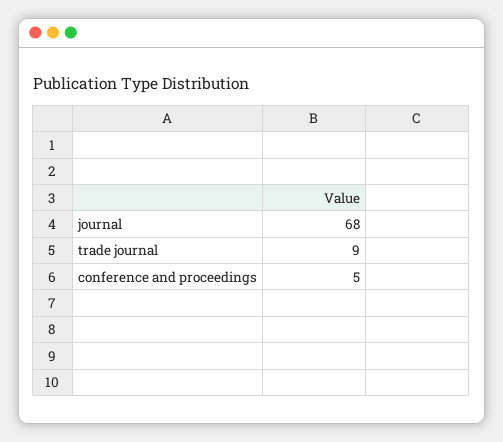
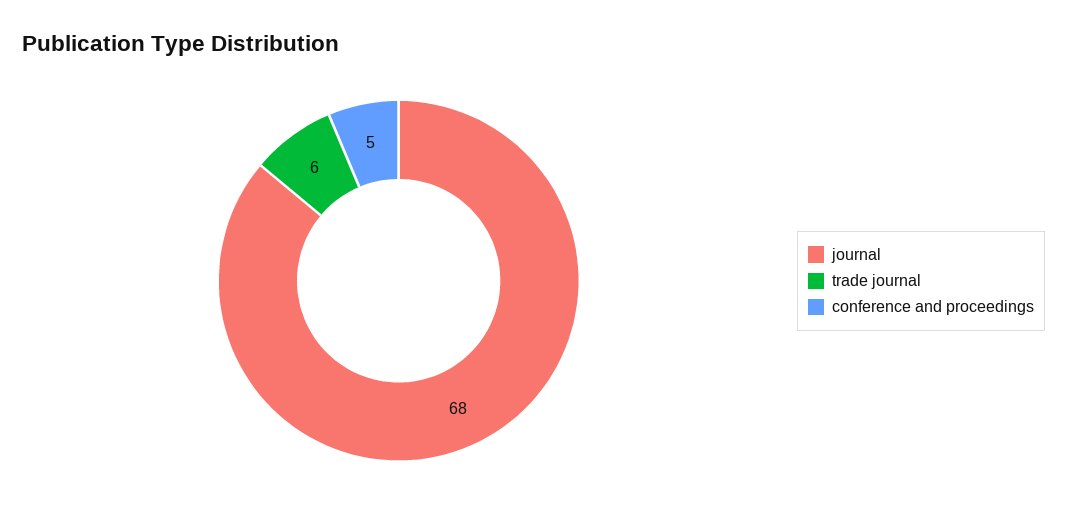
trade journal: 9 -> 6

